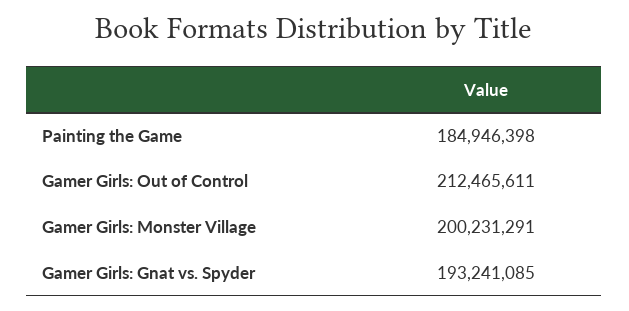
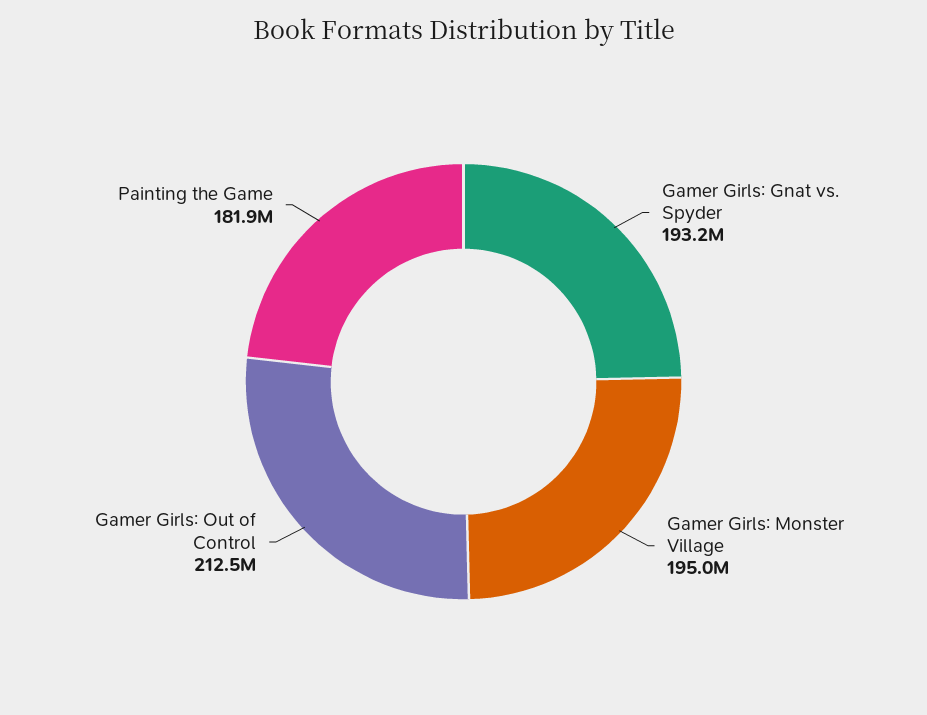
Painting the Game: 184946398 -> 181900000
Gamer Girls: Monster Village: 200231291 -> 195000000

